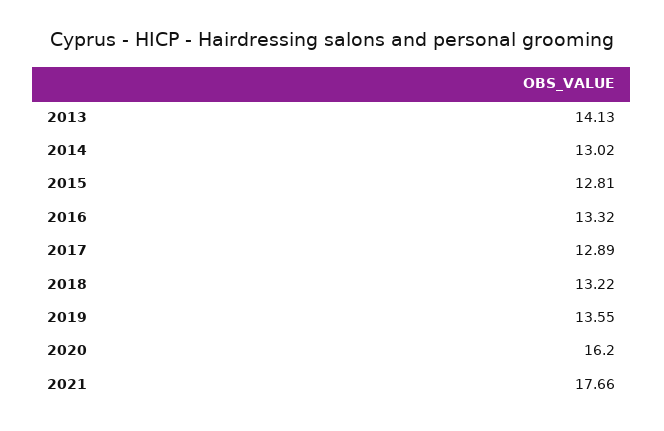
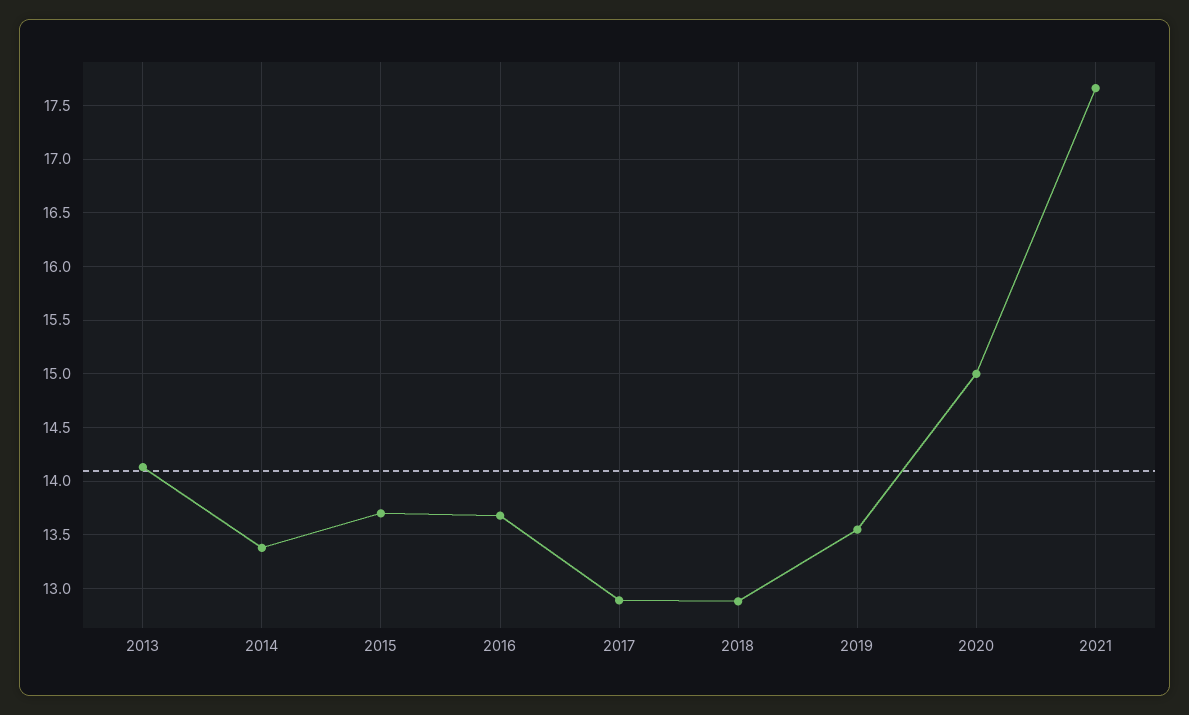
2014: 13.02 -> 13.4
2015: 12.81 -> 13.7
2016: 13.32 -> 13.7
2018: 13.22 -> 12.9
2020: 16.2 -> 15

